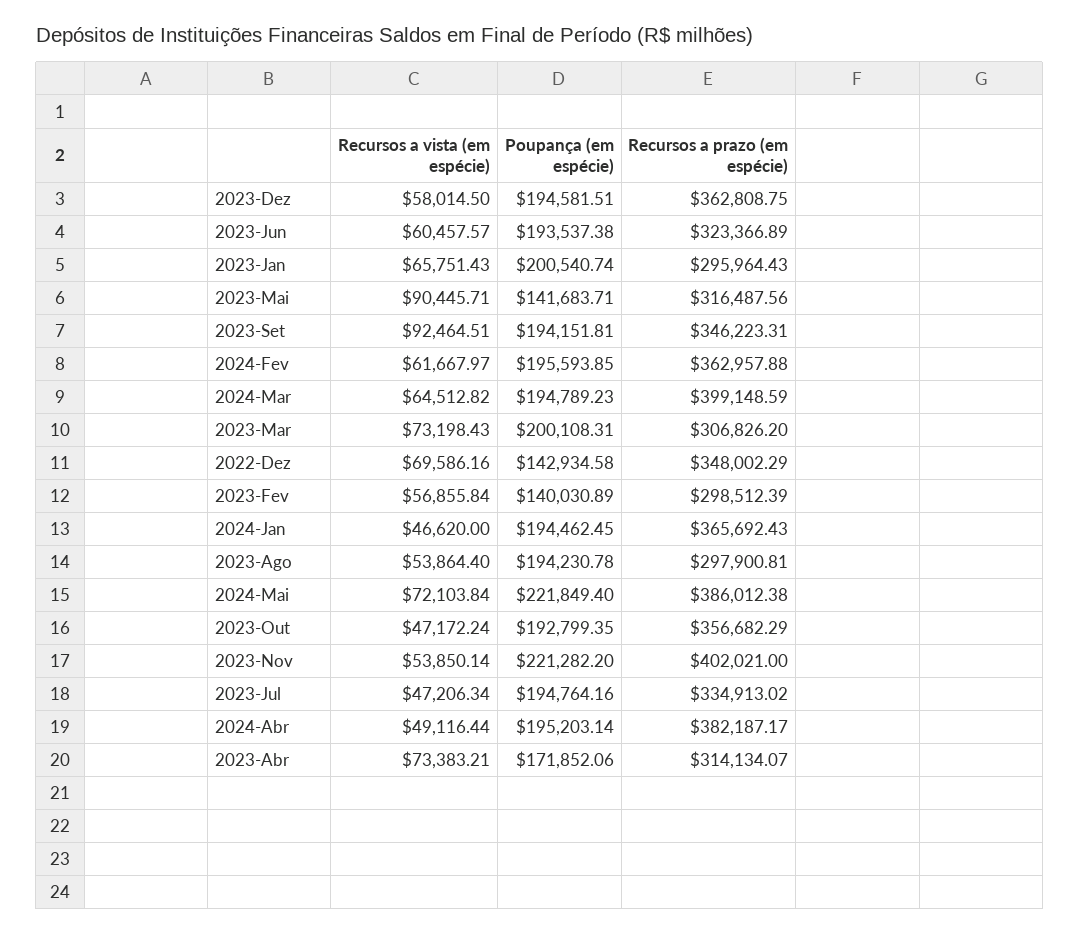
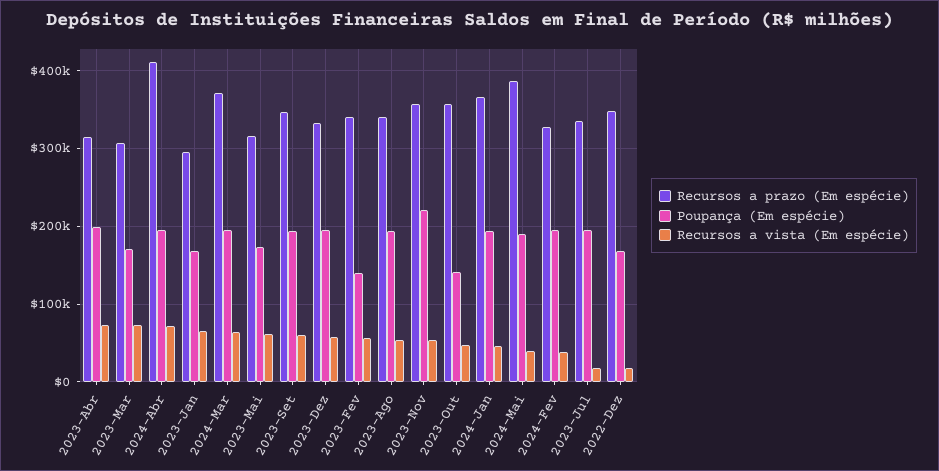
Recursos a prazo (em espécie), 2023-Dez: 362808.75 -> 330000
Recursos a vista (em espécie), 2023-Jun: 60457.57 -> none
Poupança (em espécie), 2023-Jun: 193537.38 -> none
Recursos a prazo (em espécie), 2023-Jun: 323366.89 -> none
Poupança (em espécie), 2023-Jan: 200540.74 -> 170000
Recursos a vista (em espécie), 2023-Mai: 90445.71 -> 60000
Poupança (em espécie), 2023-Mai: 141683.71 -> 170000
Recursos a vista (em espécie), 2023-Set: 92464.51 -> 60000
Recursos a vista (em espécie), 2024-Fev: 61667.97 -> 40000
Recursos a prazo (em espécie), 2024-Fev: 362957.88 -> 330000
Recursos a prazo (em espécie), 2024-Mar: 399148.59 -> 370000
Poupança (em espécie), 2023-Mar: 200108.31 -> 170000
Recursos a vista (em espécie), 2022-Dez: 69586.16 -> 20000
Poupança (em espécie), 2022-Dez: 142934.58 -> 170000
Recursos a prazo (em espécie), 2023-Fev: 298512.39 -> 340000
Recursos a prazo (em espécie), 2023-Ago: 297900.81 -> 340000
Recursos a vista (em espécie), 2024-Mai: 72103.84 -> 40000
Poupança (em espécie), 2024-Mai: 221849.4 -> 190000
Poupança (em espécie), 2023-Out: 192799.35 -> 140000
Recursos a prazo (em espécie), 2023-Nov: 402021 -> 360000
Recursos a vista (em espécie), 2023-Jul: 47206.34 -> 20000
Recursos a vista (em espécie), 2024-Abr: 49116.44 -> 70000
Recursos a prazo (em espécie), 2024-Abr: 382187.17 -> 410000
Poupança (em espécie), 2023-Abr: 171852.06 -> 200000

